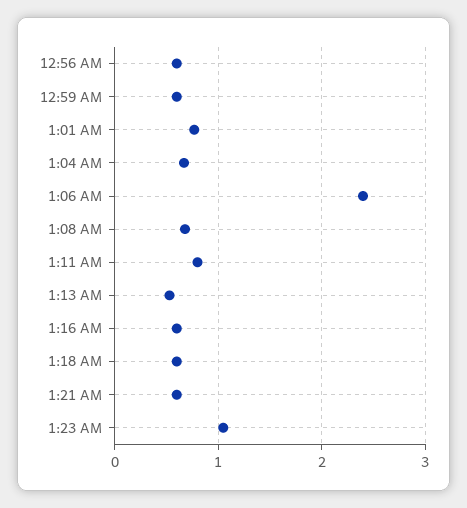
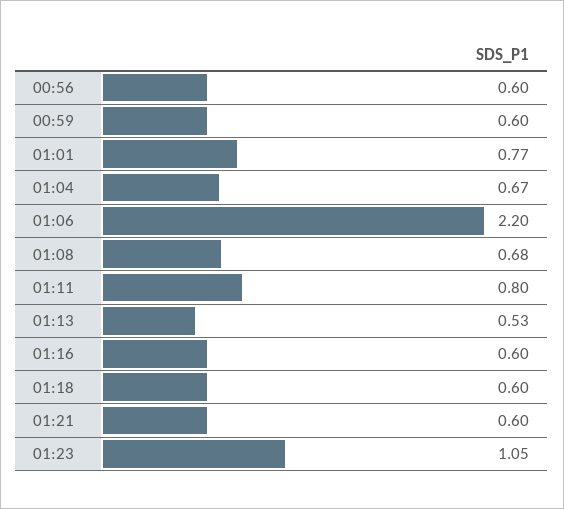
1:06 AM: 2.4 -> 2.2

